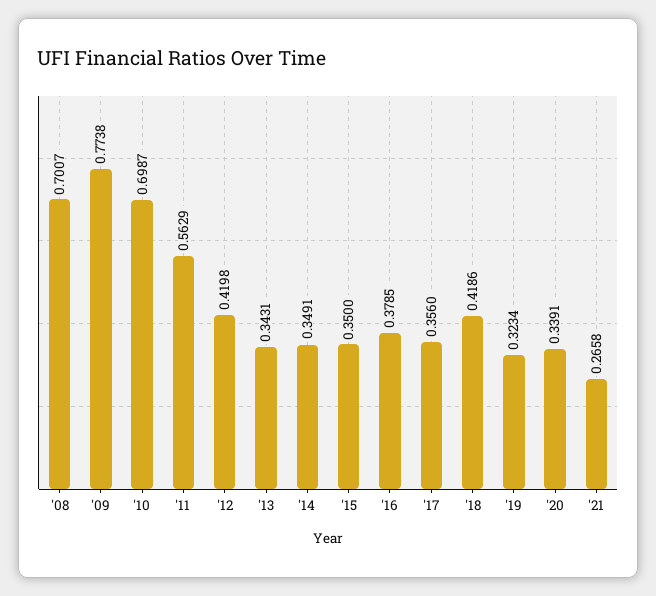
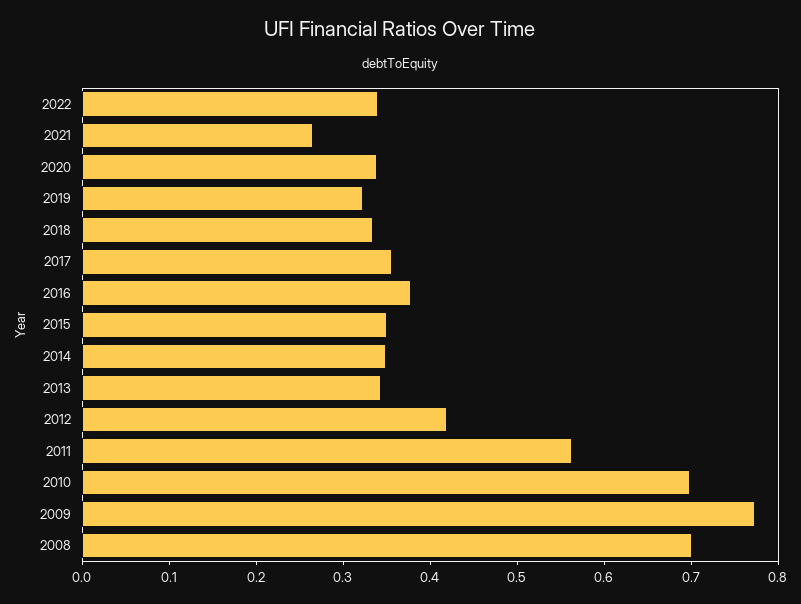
'18: 0.4186 -> 0.34
2022: none -> 0.34

